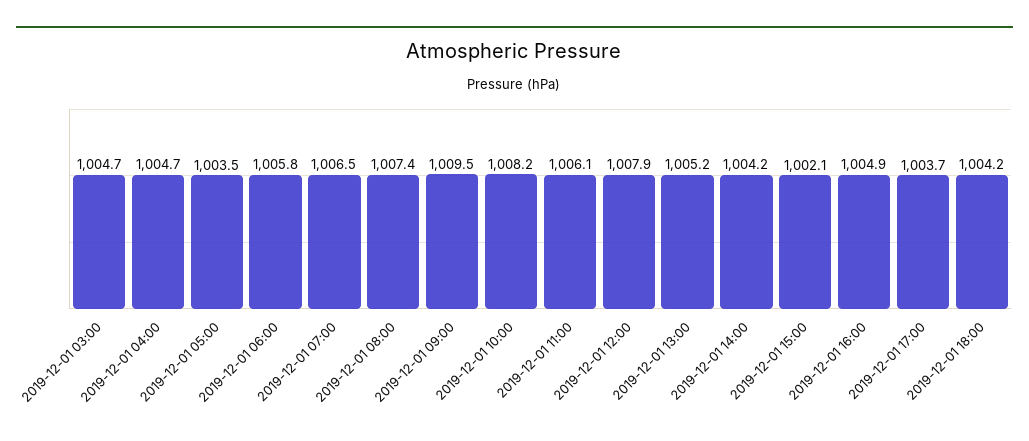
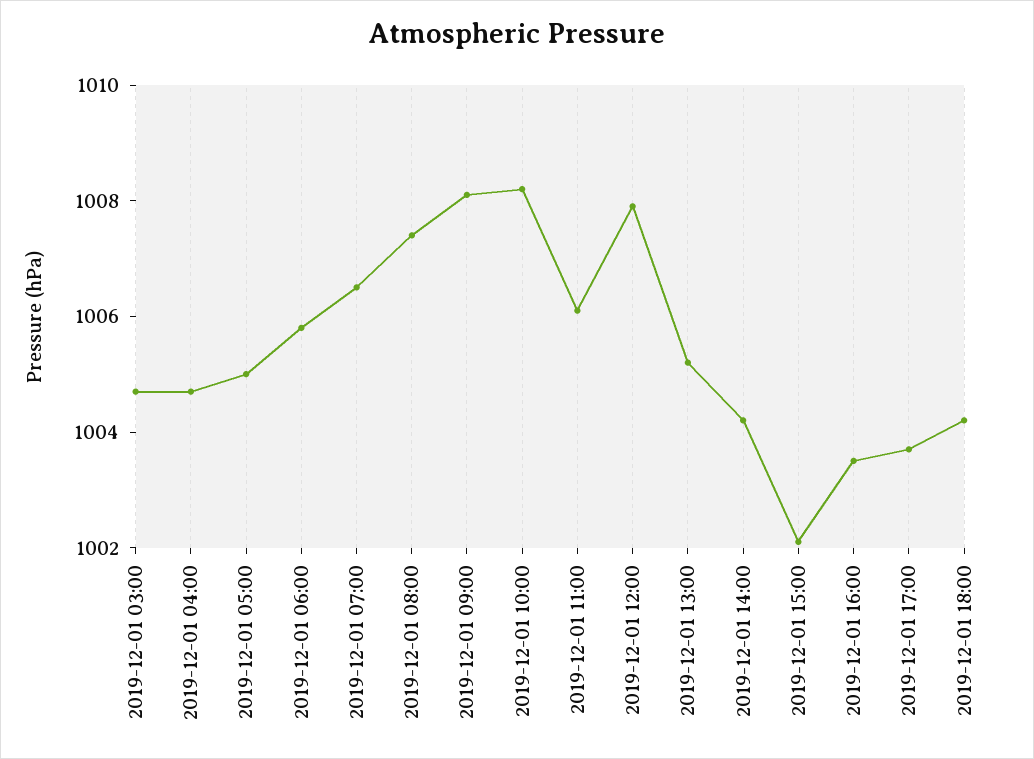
2019-12-01 05:00: 1003.5 -> 1005
2019-12-01 09:00: 1009.5 -> 1008
2019-12-01 16:00: 1004.9 -> 1003.5

